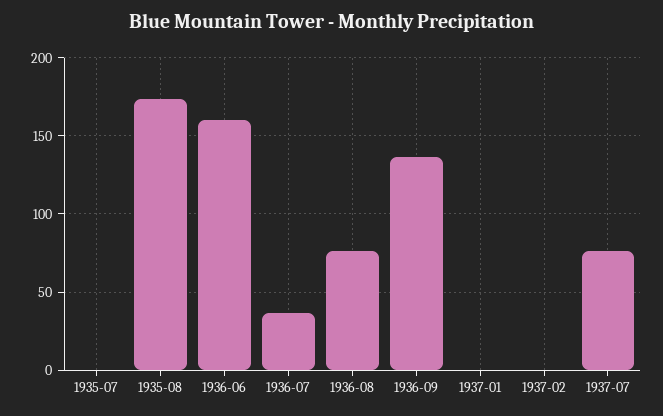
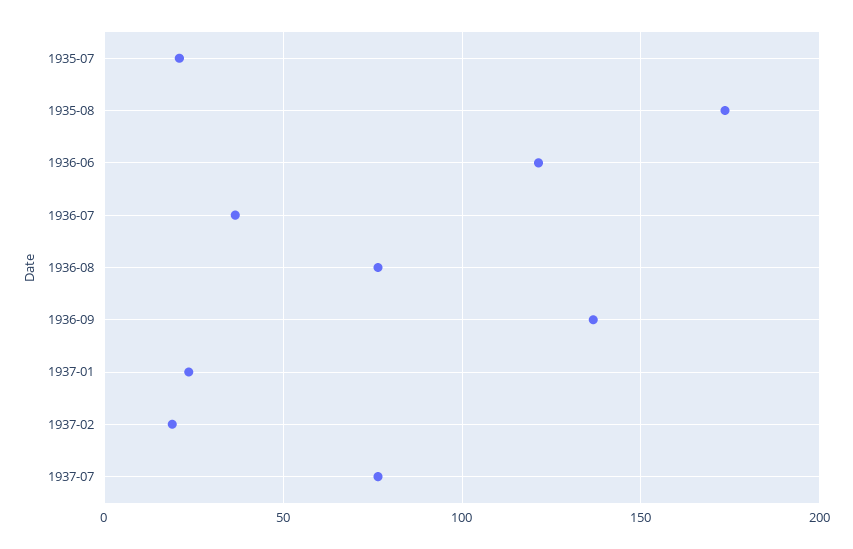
1935-07: 0 -> 20
1936-06: 160 -> 120
1937-01: 0 -> 25
1937-02: 0 -> 20

